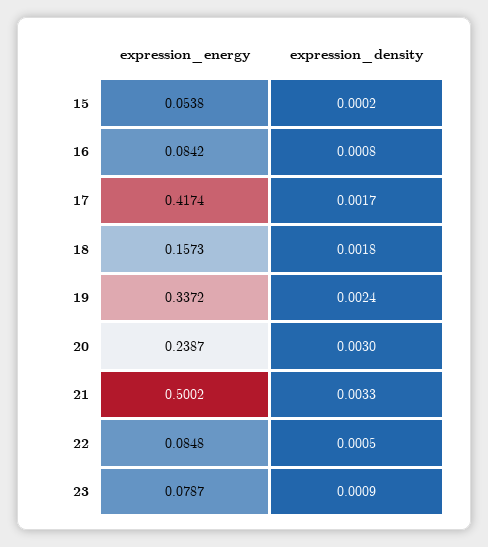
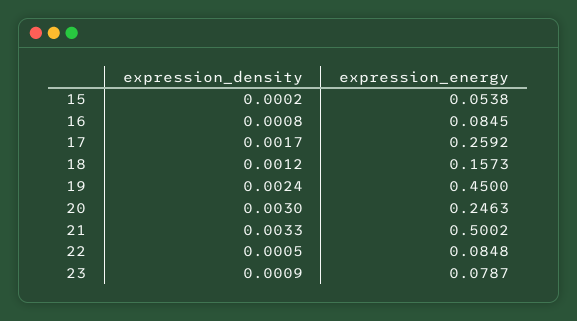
expression_energy, 16: 0.0842 -> 0.0845
expression_energy, 17: 0.4174 -> 0.2592
expression_density, 18: 0.0018 -> 0.0012
expression_energy, 19: 0.3372 -> 0.45
expression_energy, 20: 0.2387 -> 0.2463

